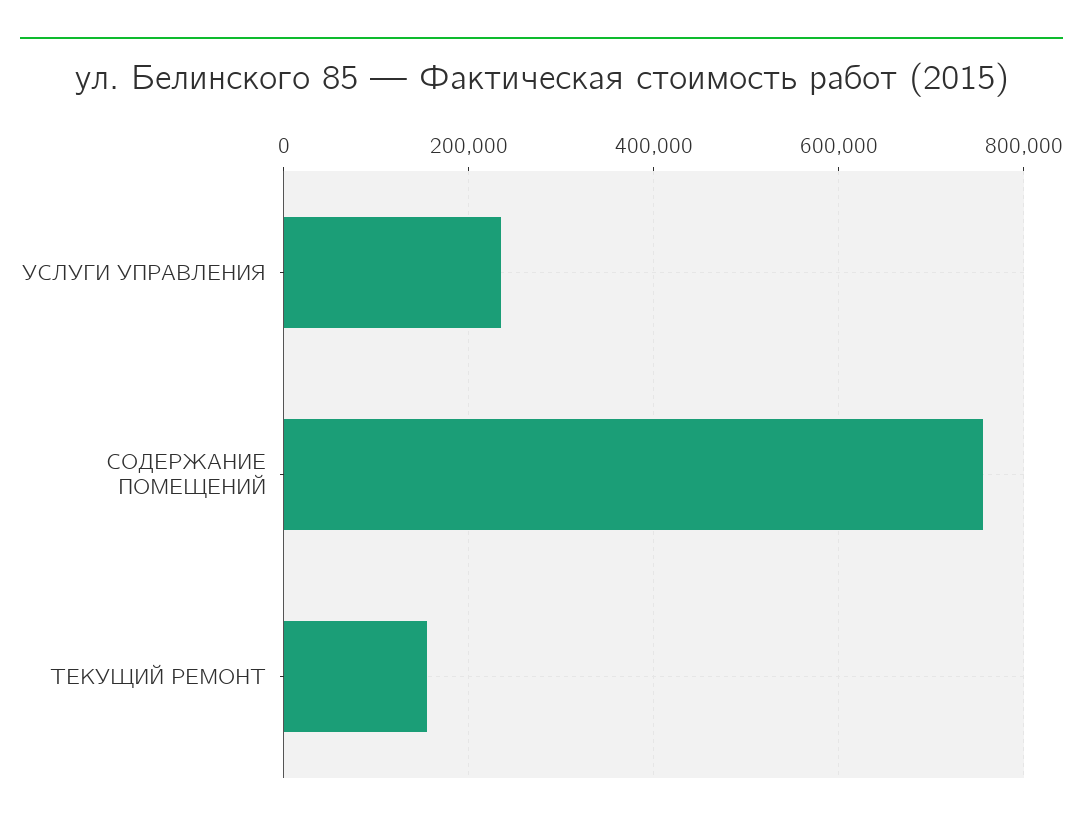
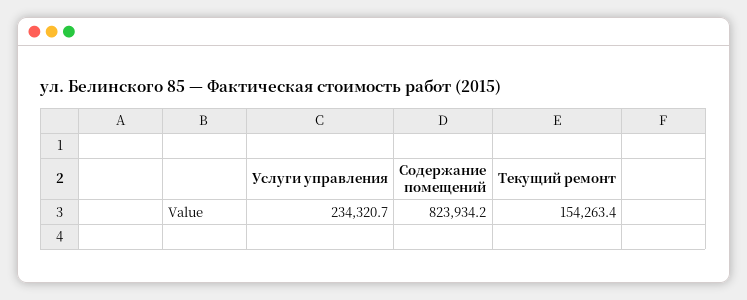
СОДЕРЖАНИЕ ПОМЕЩЕНИЙ: 760000 -> 823934.2

